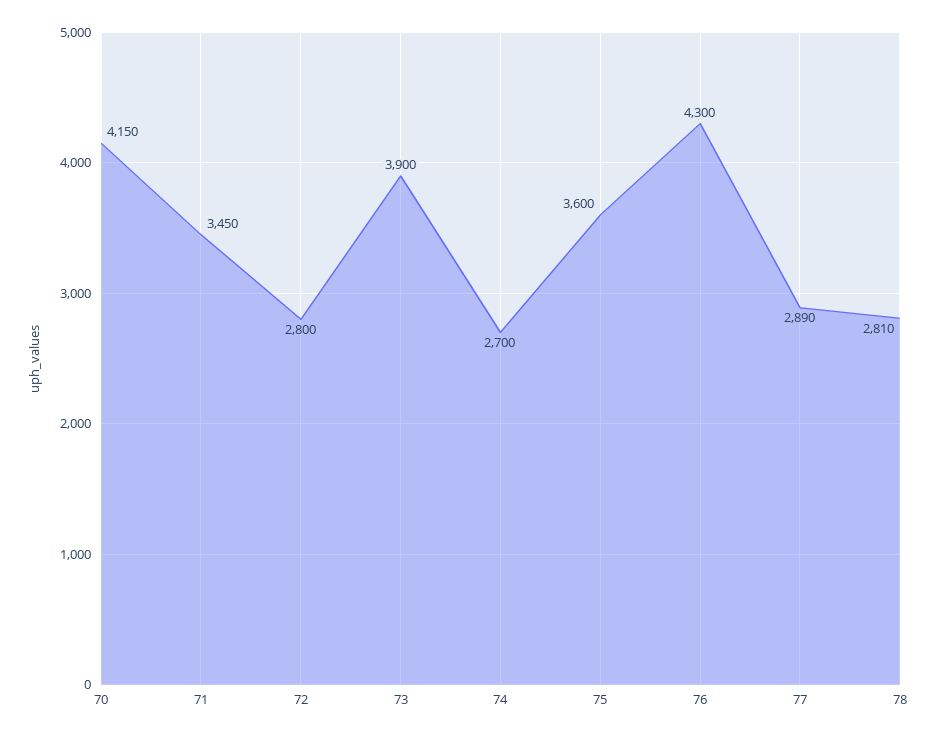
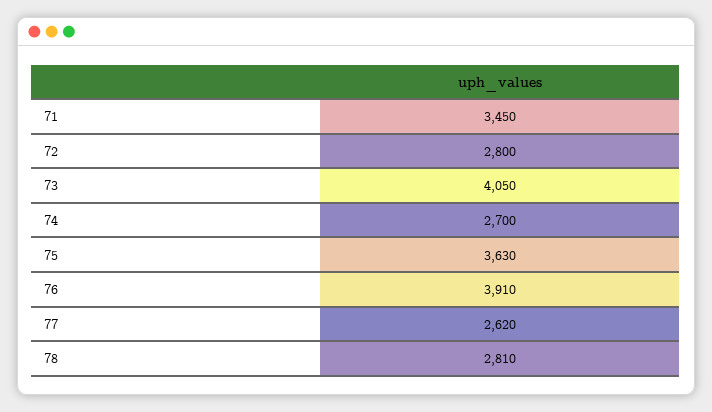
70: 4150 -> none
73: 3900 -> 4050
75: 3600 -> 3630
76: 4300 -> 3910
77: 2890 -> 2620

